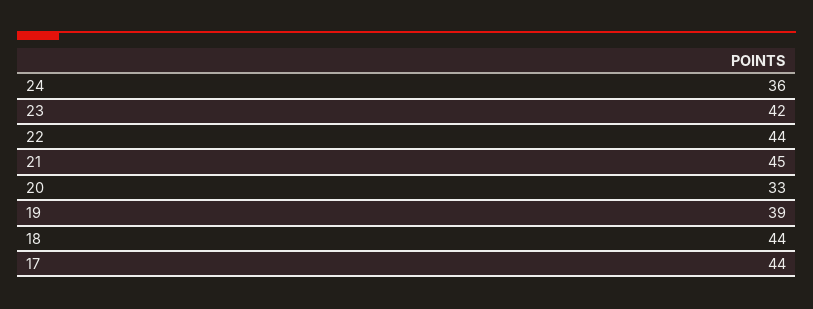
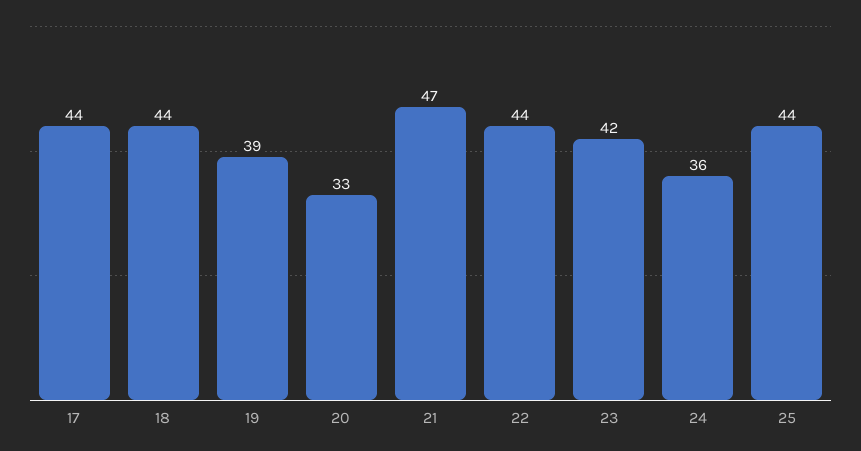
21: 45 -> 47
25: none -> 44

